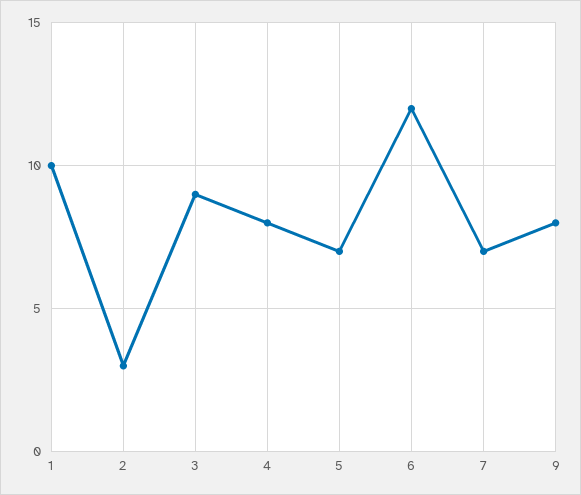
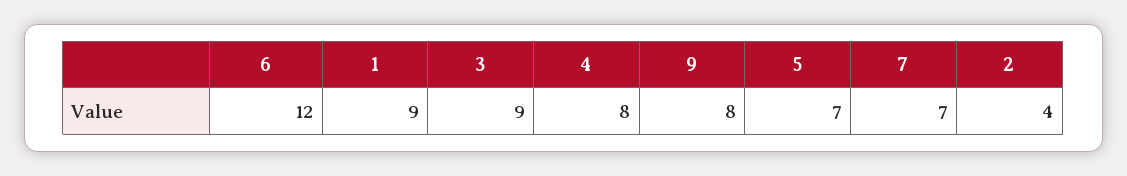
1: 10 -> 9
2: 3 -> 4

